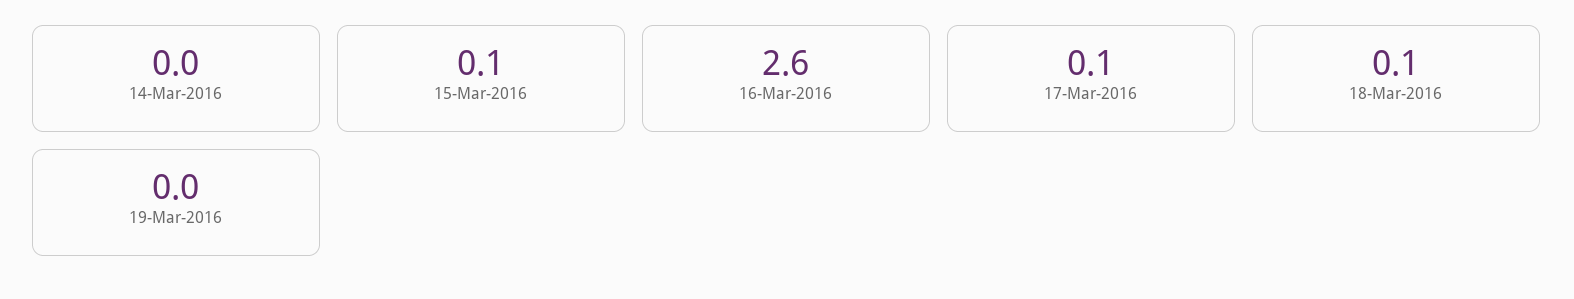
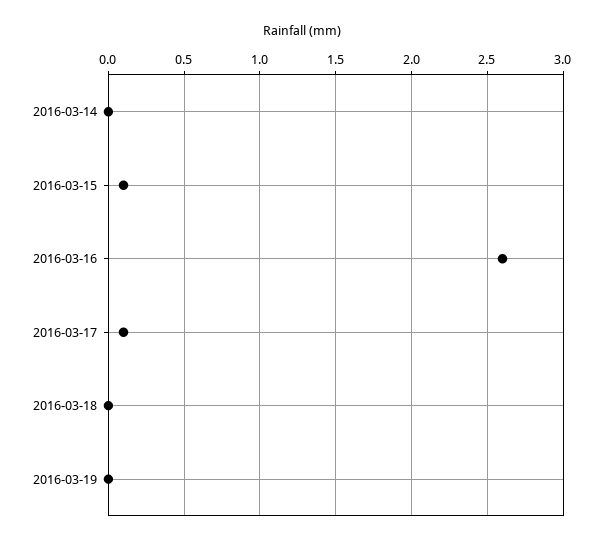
18-Mar-2016: 0.1 -> 0

